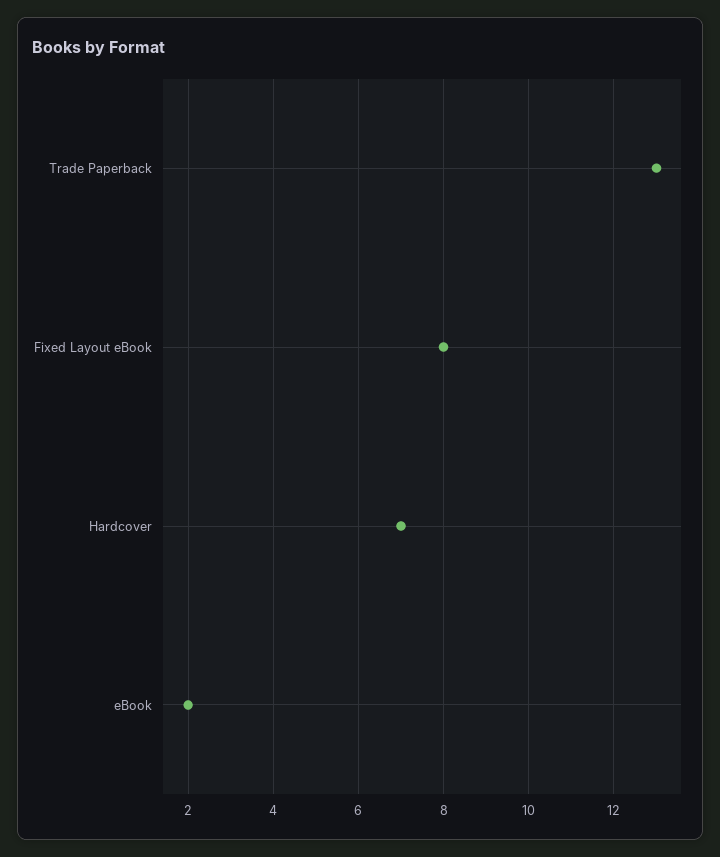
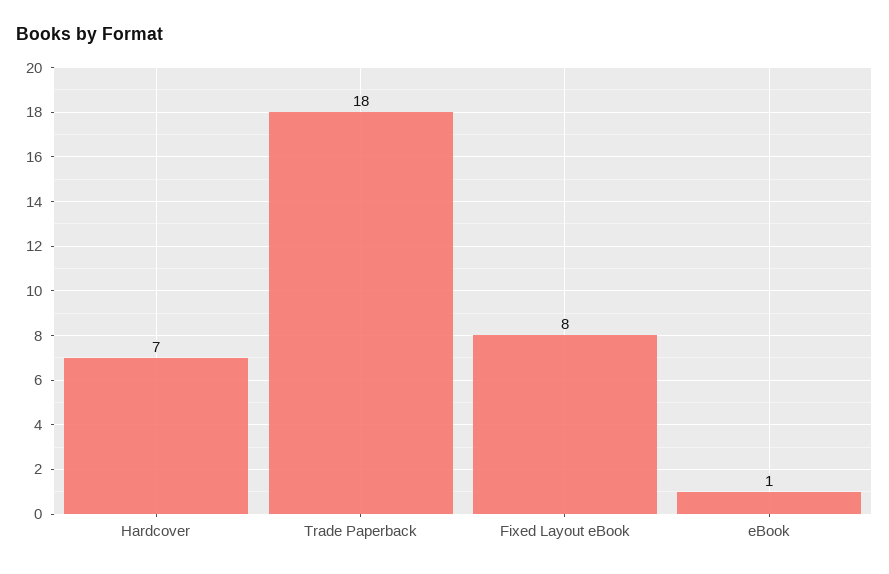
Trade Paperback: 13 -> 18
eBook: 2 -> 1

